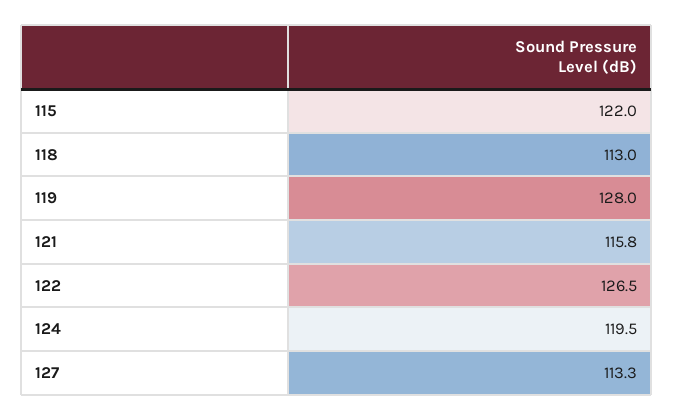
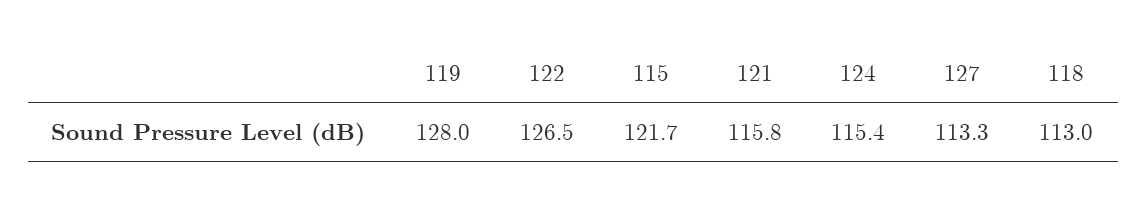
115: 122 -> 121.7
124: 119.5 -> 115.4

